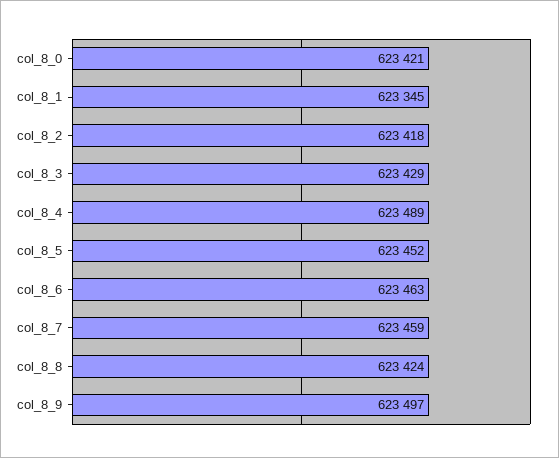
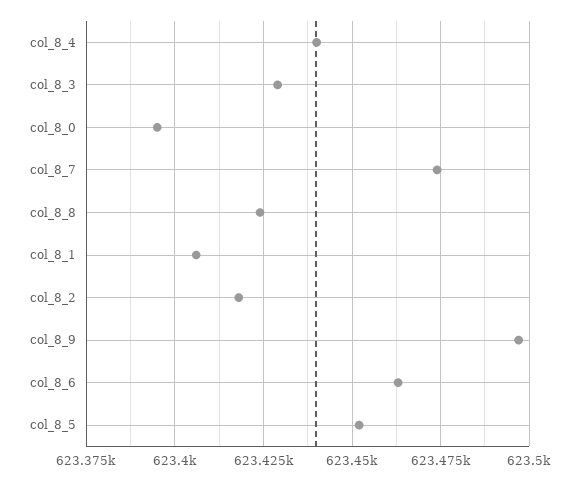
col_8_0: 623421 -> 623395
col_8_1: 623345 -> 623405
col_8_4: 623489 -> 623440
col_8_7: 623459 -> 623475

